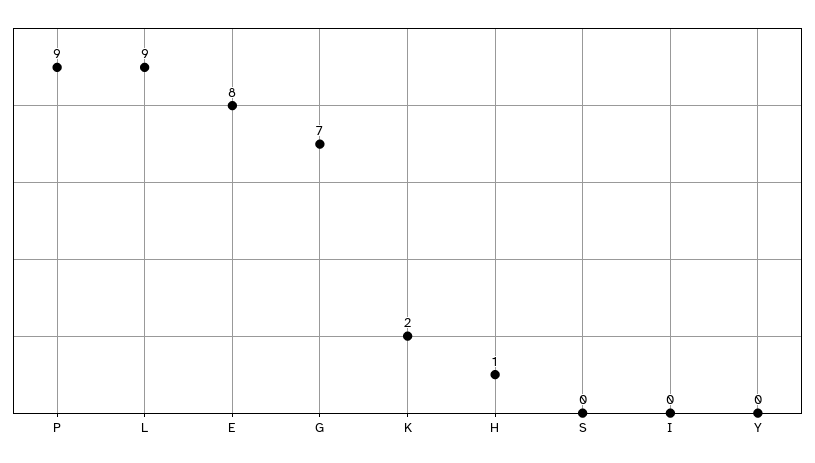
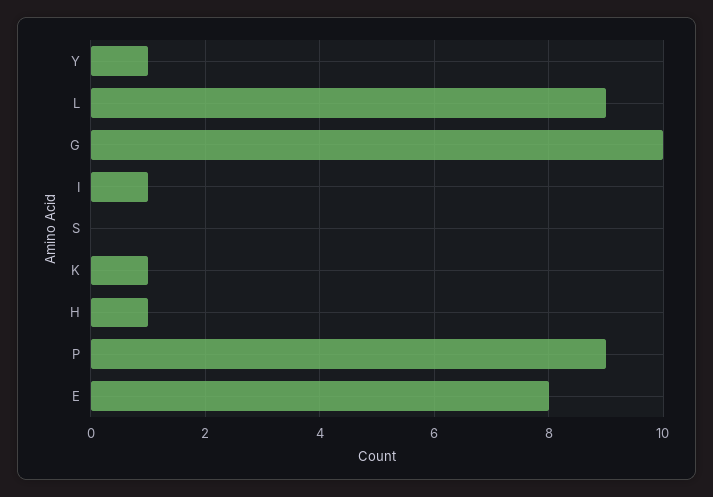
G: 7 -> 10
K: 2 -> 1
I: 0 -> 1
Y: 0 -> 1

